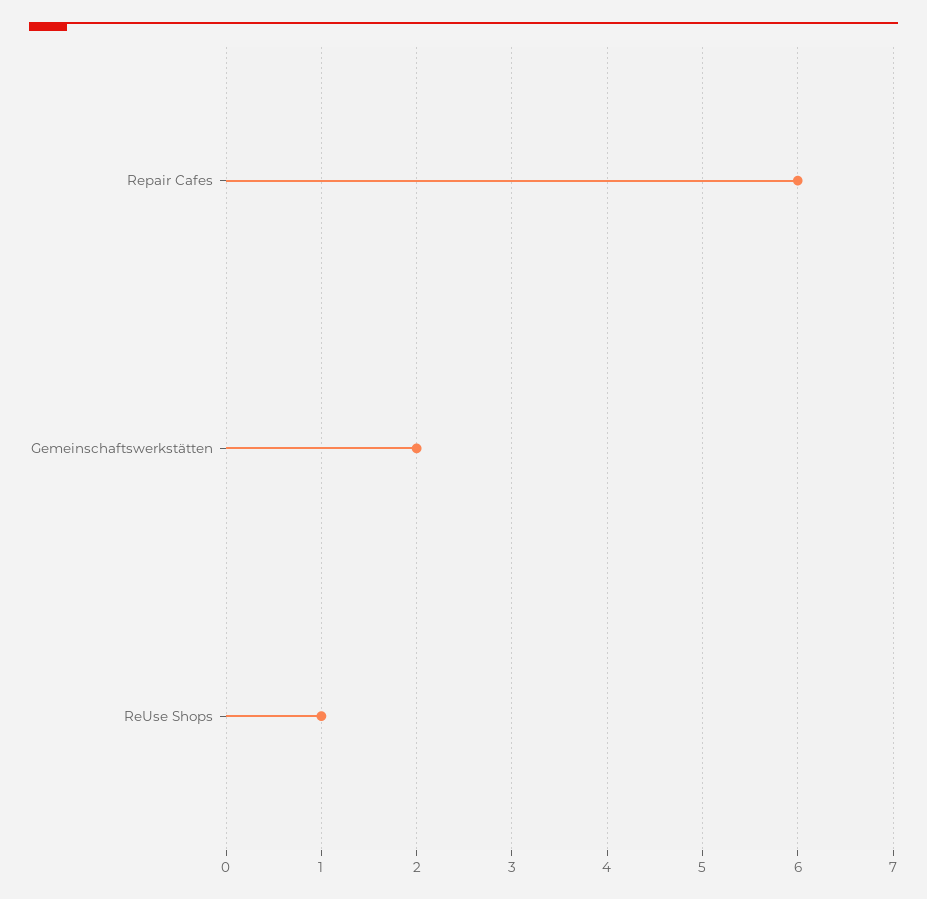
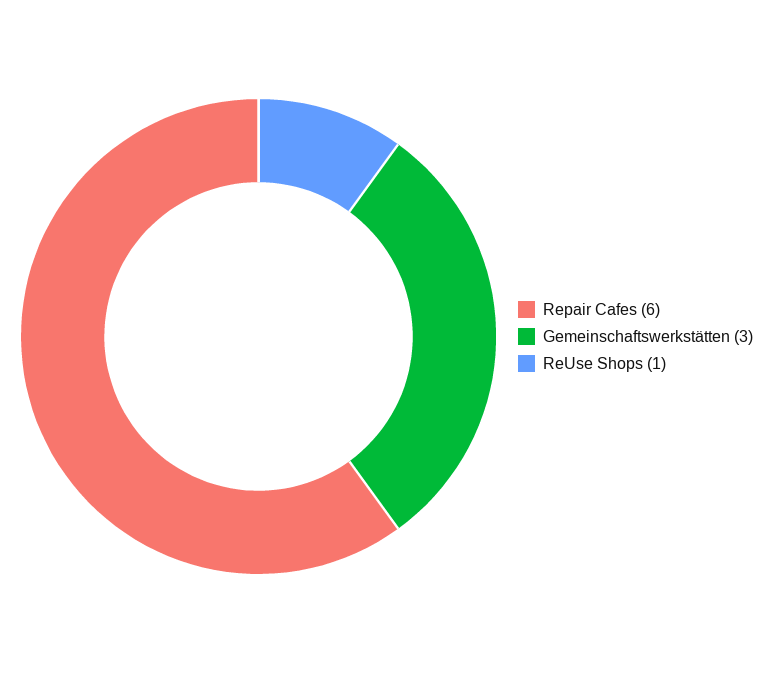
Gemeinschaftswerkstätten: 2 -> 3

